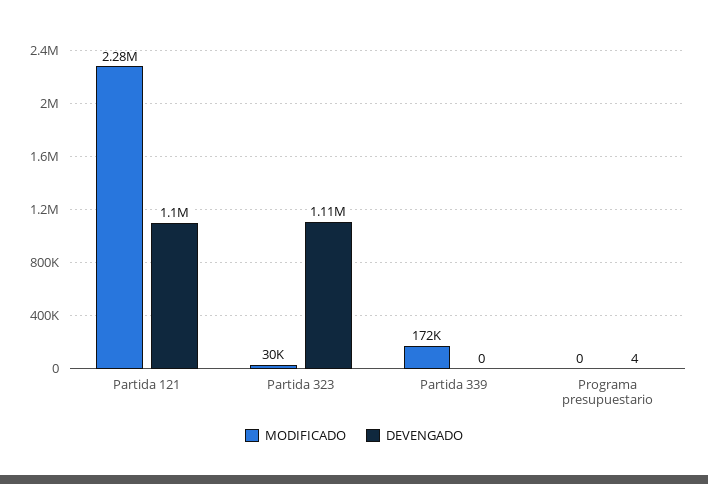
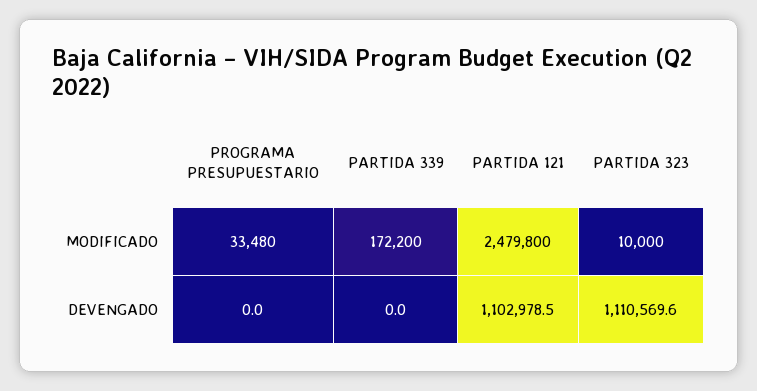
MODIFICADO, Partida 121: 2280000 -> 2479800
MODIFICADO, Partida 323: 30000 -> 10000
MODIFICADO, Programa presupuestario: 0 -> 33480
DEVENGADO, Programa presupuestario: 4 -> 0

